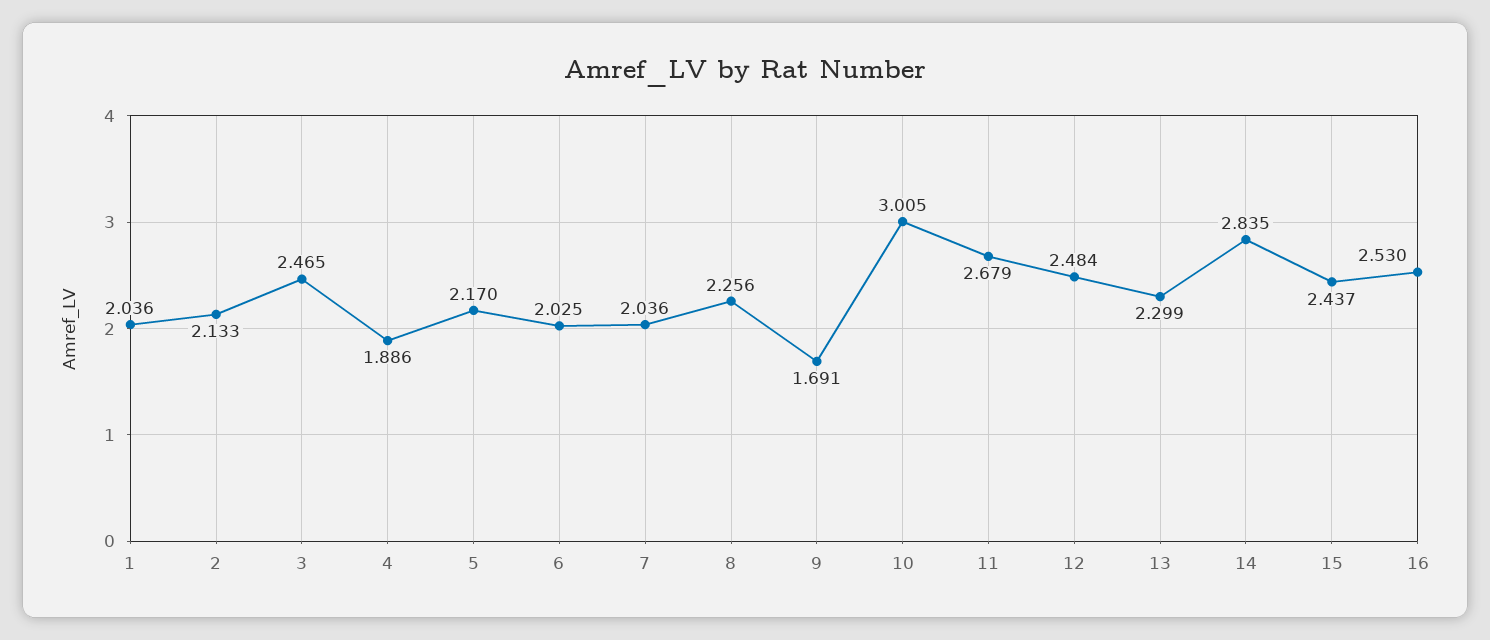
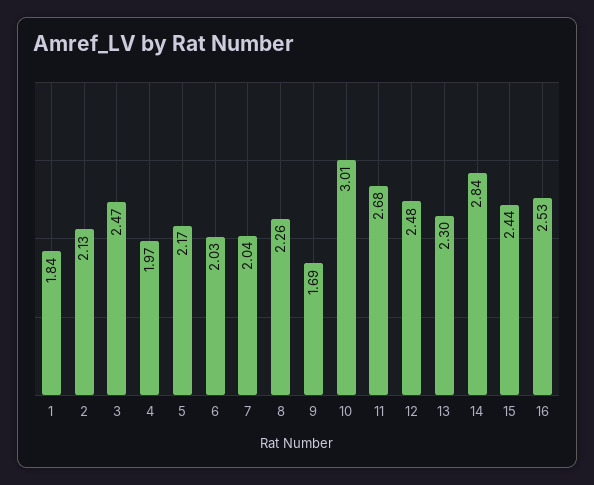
1: 2.036 -> 1.84
4: 1.886 -> 1.97

